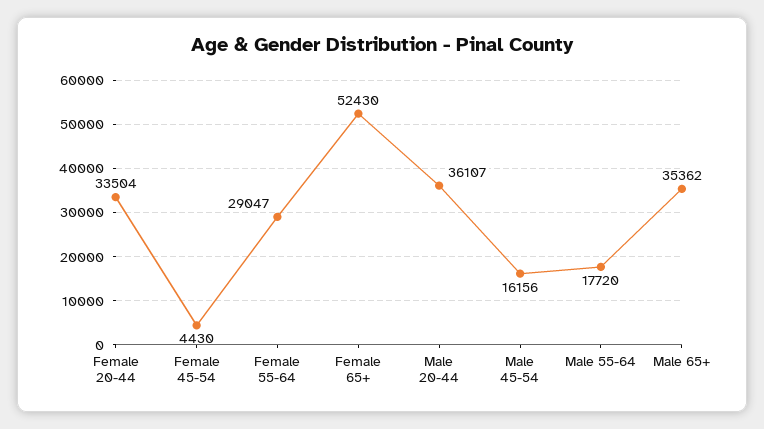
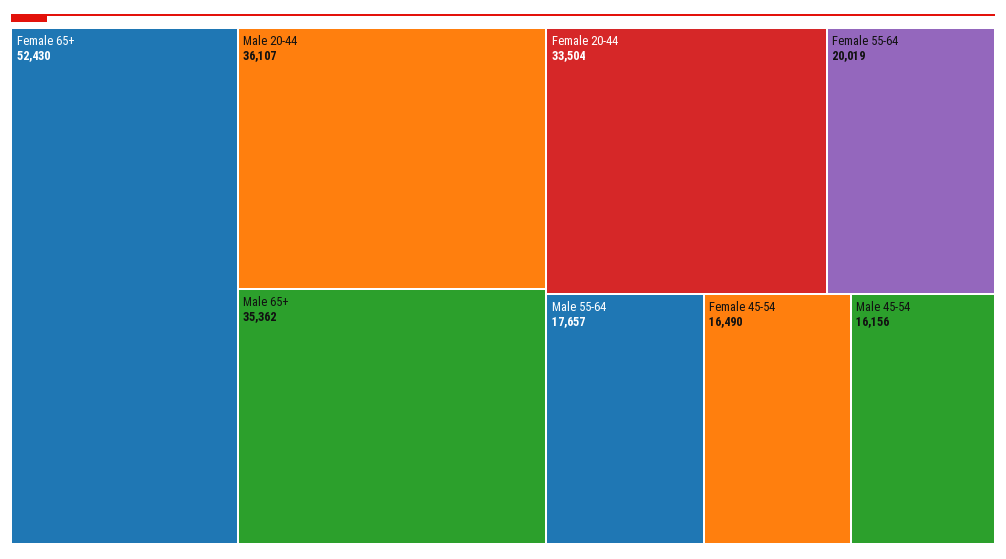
Female 45-54: 4430 -> 16490
Female 55-64: 29047 -> 20019
Male 55-64: 17720 -> 17657

